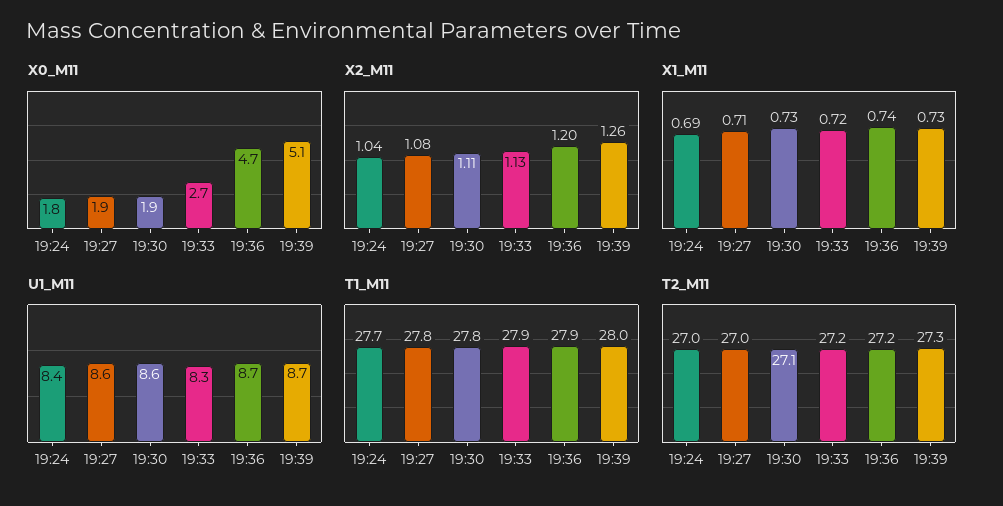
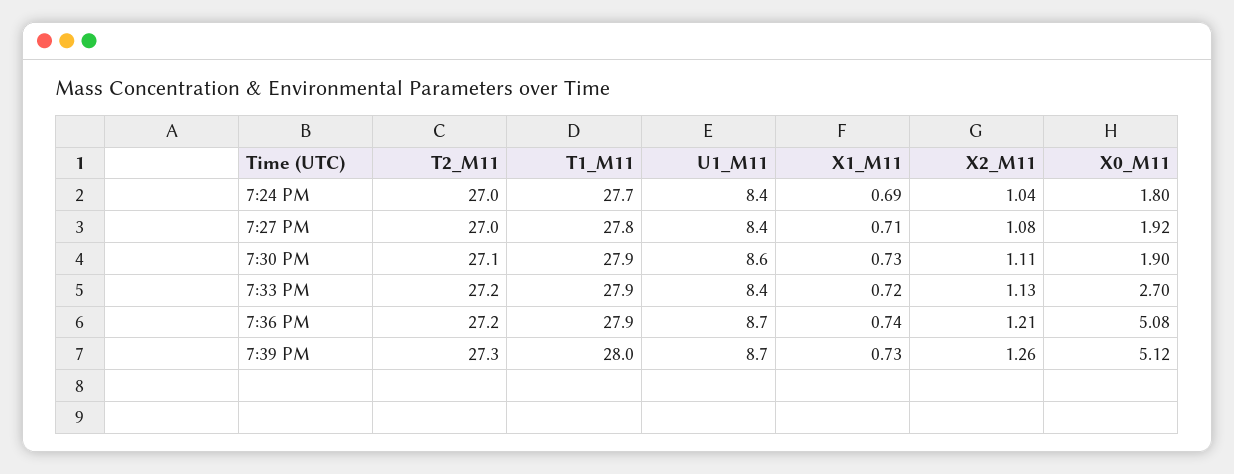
X0_M11, 19:36: 4.7 -> 5.08
X2_M11, 19:36: 1.2 -> 1.21
U1_M11, 19:27: 8.6 -> 8.4
U1_M11, 19:33: 8.3 -> 8.4
T1_M11, 19:30: 27.8 -> 27.9

